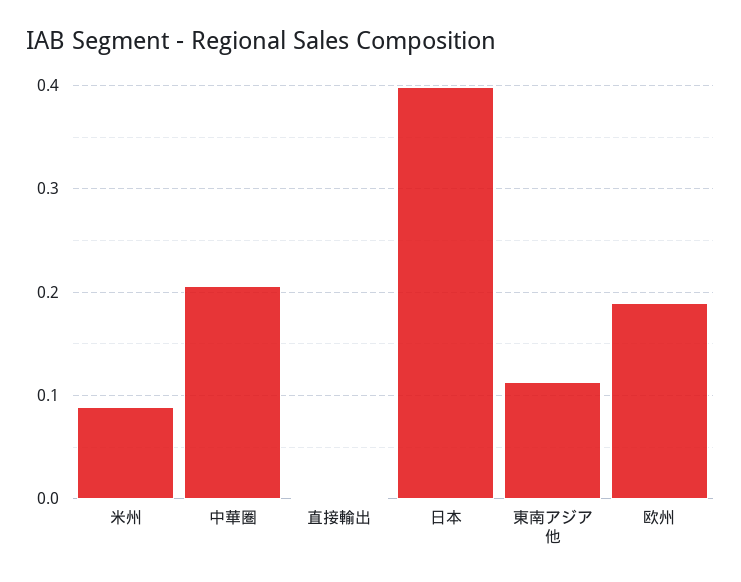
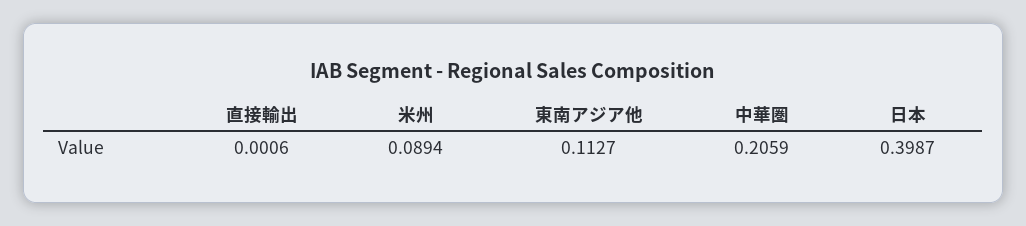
欧州: 0.19 -> none

